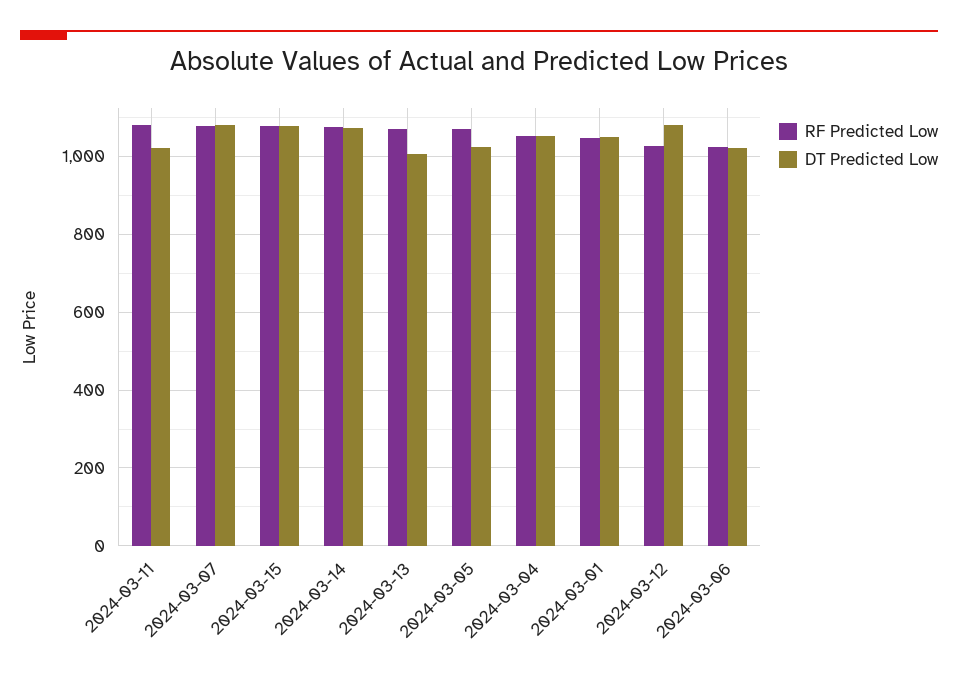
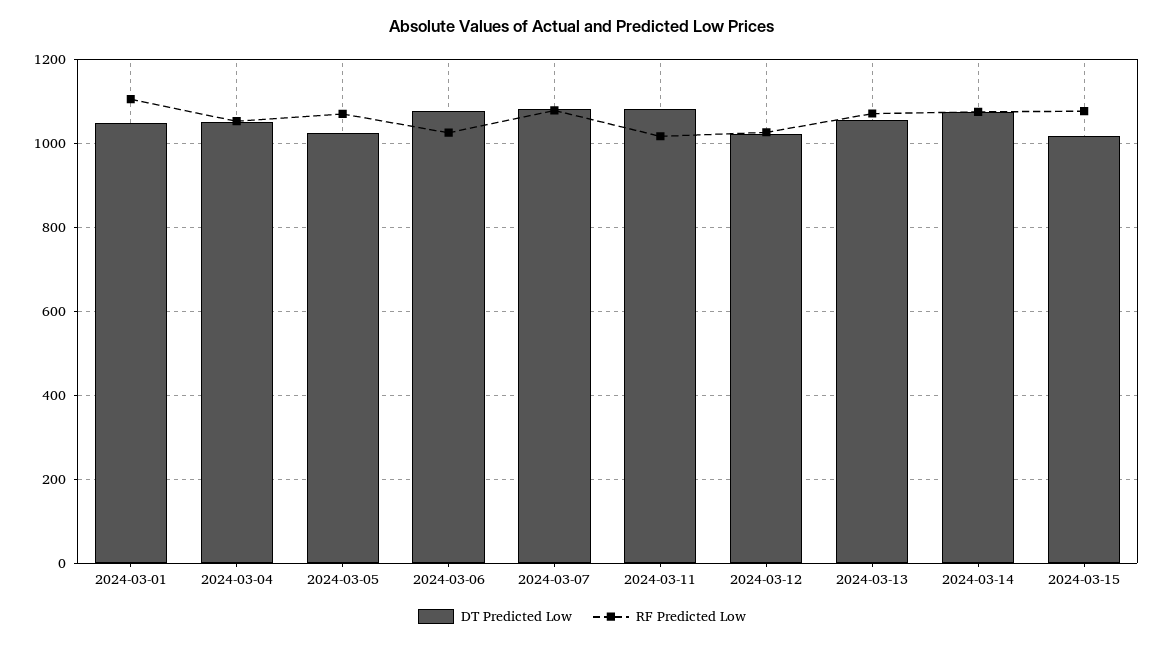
RF Predicted Low, 2024-03-11: 1080 -> 1020
DT Predicted Low, 2024-03-11: 1020 -> 1080
DT Predicted Low, 2024-03-15: 1080 -> 1020
DT Predicted Low, 2024-03-13: 1000 -> 1060
RF Predicted Low, 2024-03-01: 1040 -> 1100
DT Predicted Low, 2024-03-12: 1080 -> 1020
DT Predicted Low, 2024-03-06: 1020 -> 1080

